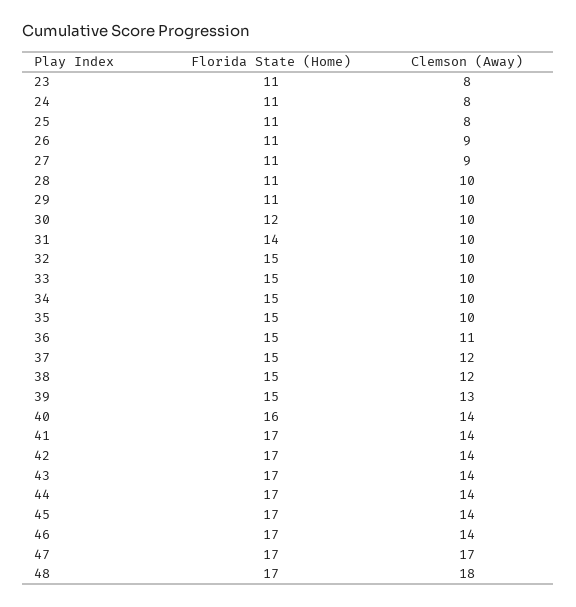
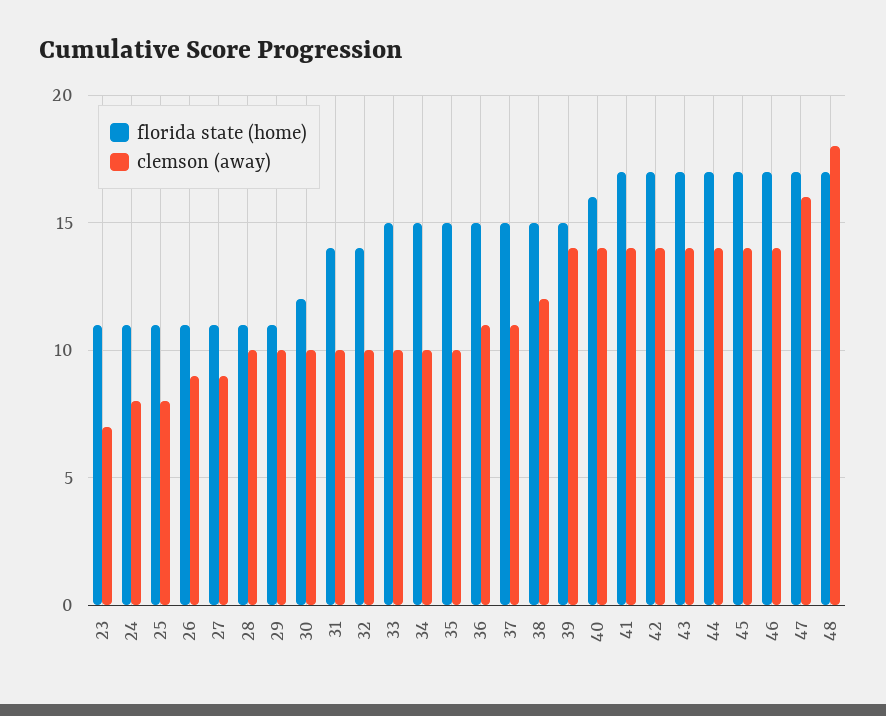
Clemson (Away), 23: 8 -> 7
Florida State (Home), 32: 15 -> 14
Clemson (Away), 37: 12 -> 11
Clemson (Away), 39: 13 -> 14
Clemson (Away), 47: 17 -> 16

